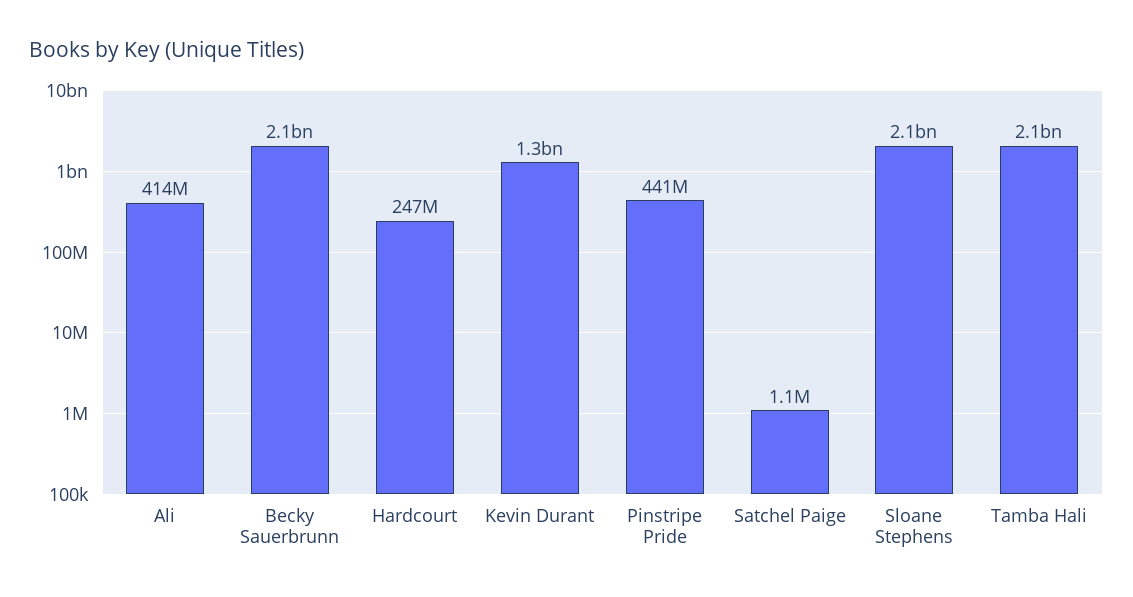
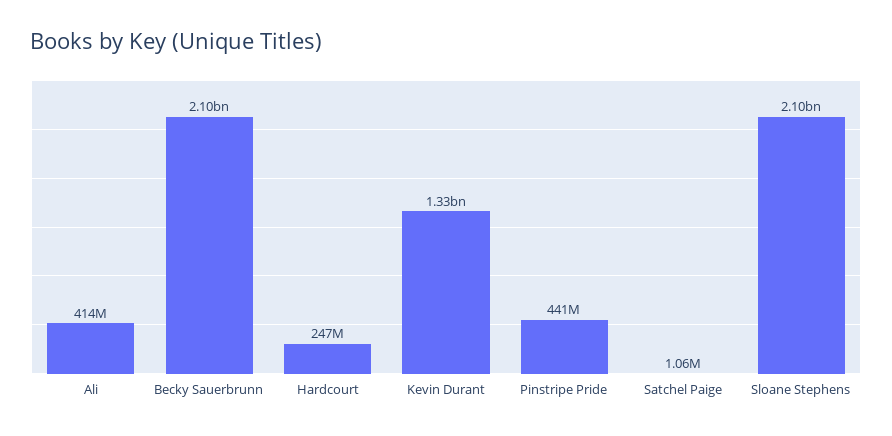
Tamba Hali: 2100000000 -> none

